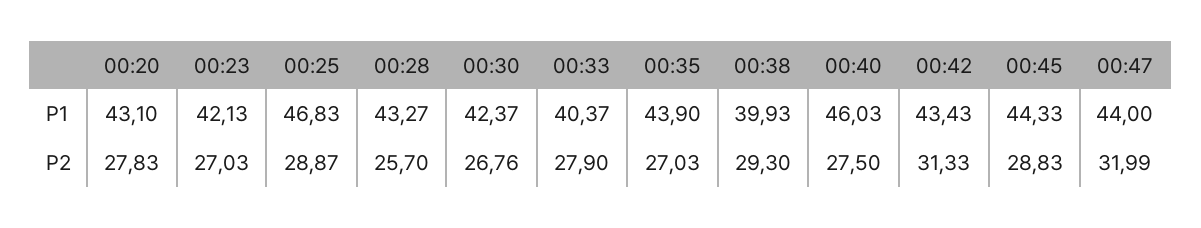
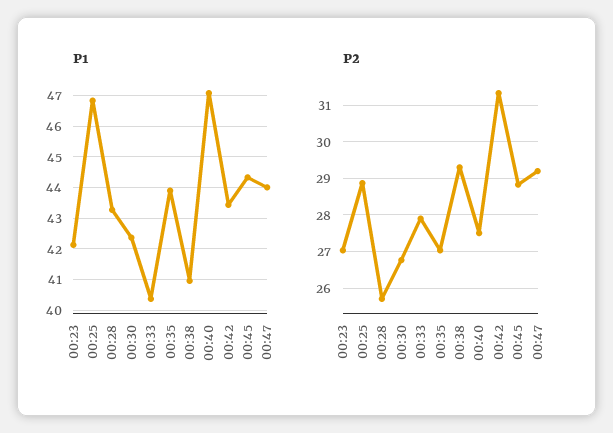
P1, 00:20: 43.1 -> none
P1, 00:38: 39.93 -> 41
P1, 00:40: 46.03 -> 47
P2, 00:20: 27.83 -> none
P2, 00:47: 31.99 -> 29.2

